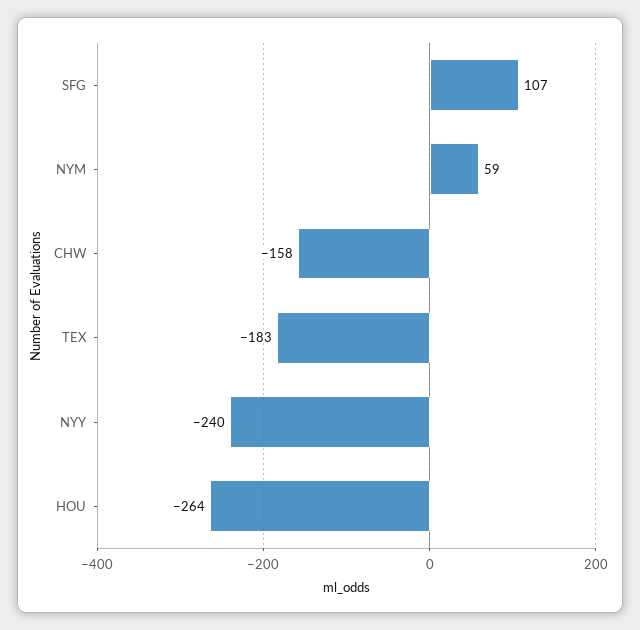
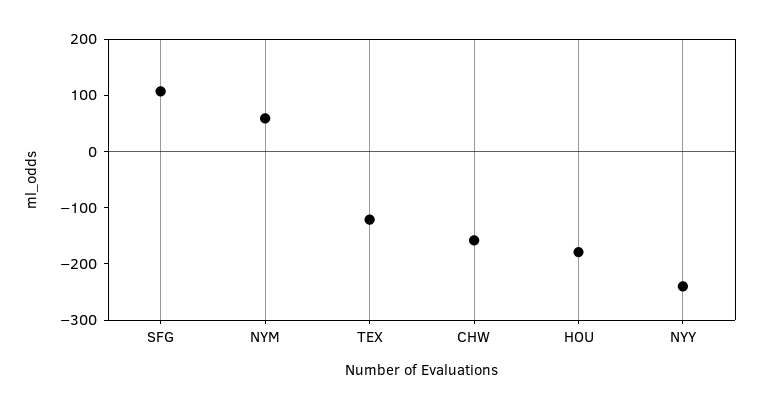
TEX: -183 -> -120
HOU: -264 -> -180

